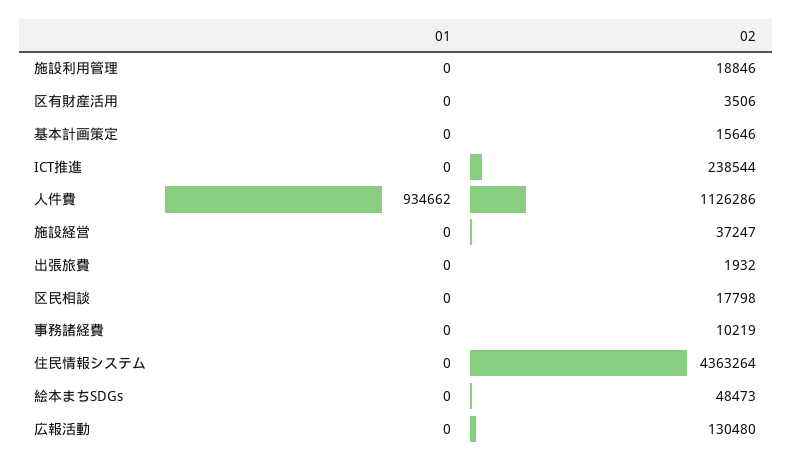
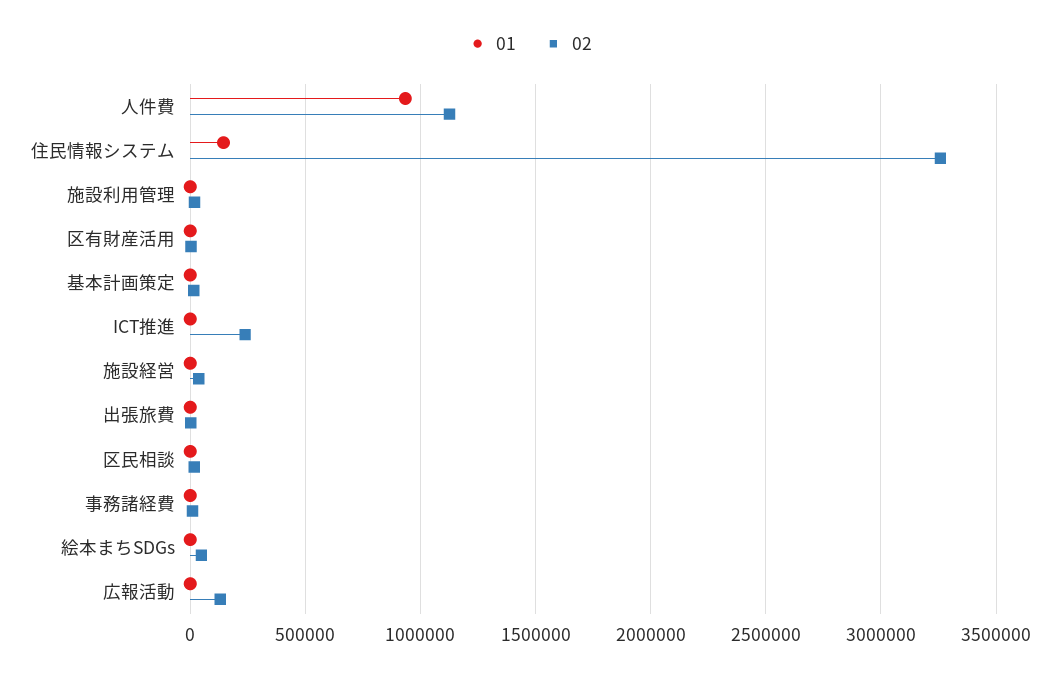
01, 住民情報システム: 0 -> 150000
02, 住民情報システム: 4363264 -> 3250000

